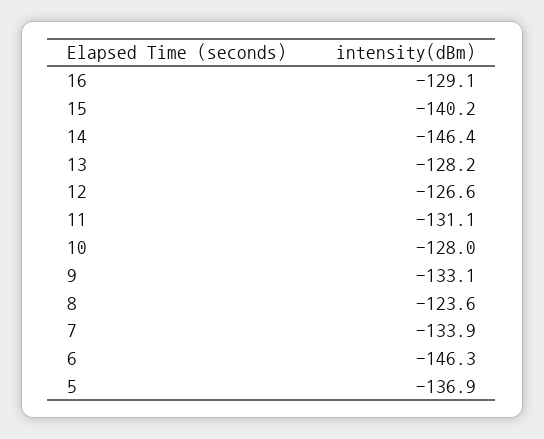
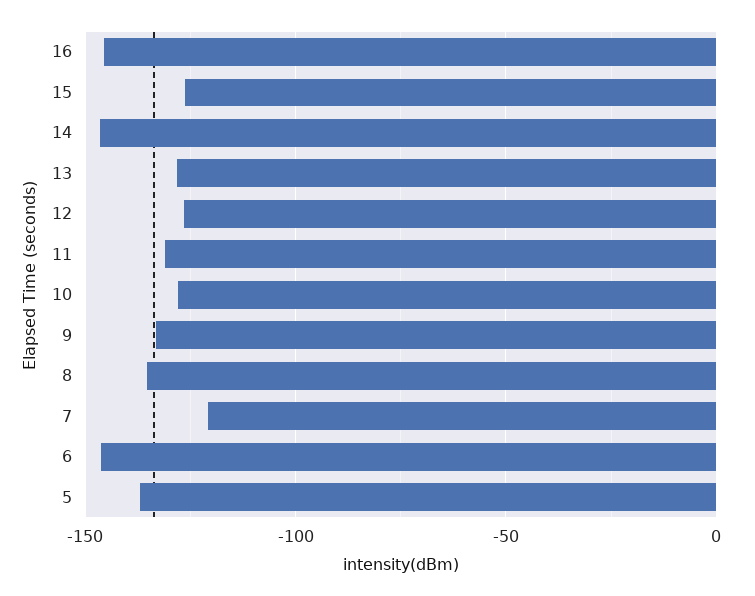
16: -129.1 -> -145
15: -140.2 -> -125
8: -123.6 -> -135
7: -133.9 -> -120

